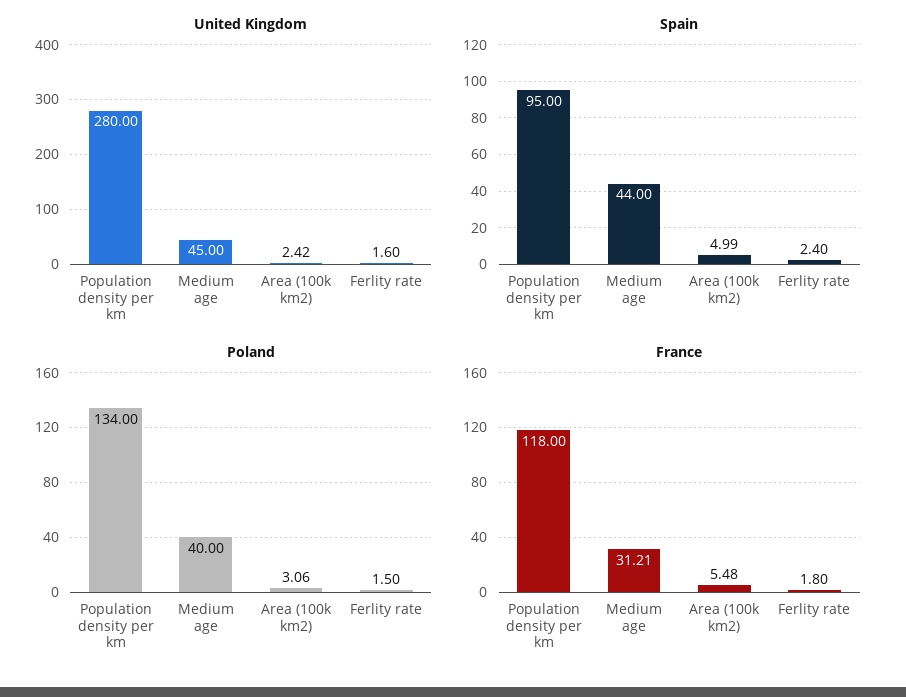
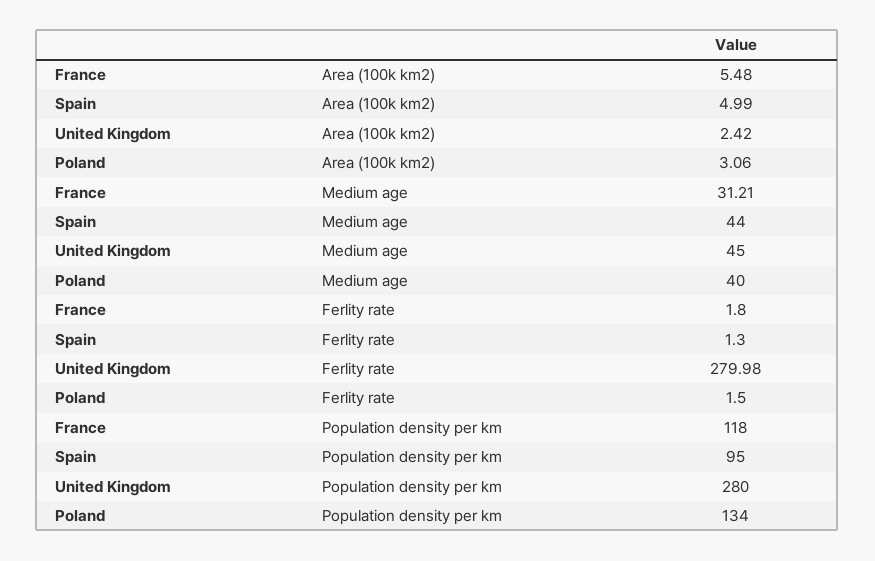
United Kingdom, Ferlity rate: 1.6 -> 279.98
Spain, Ferlity rate: 2.4 -> 1.3

